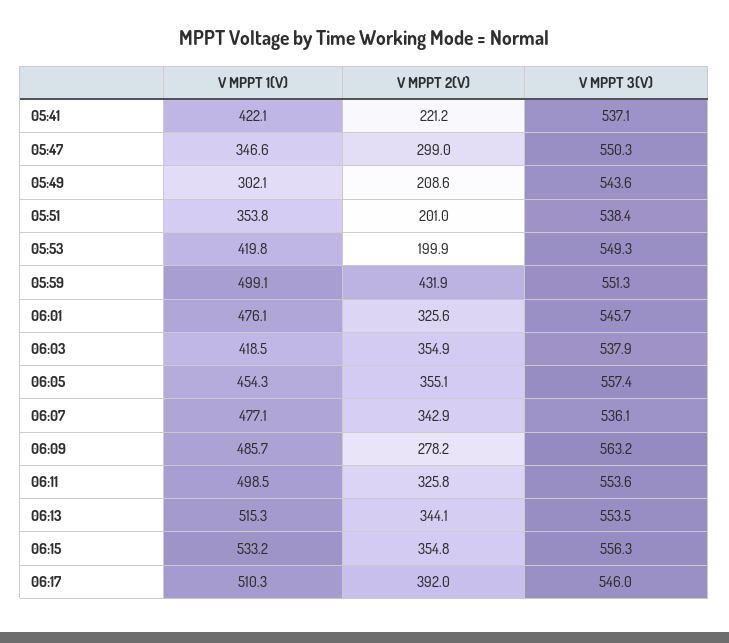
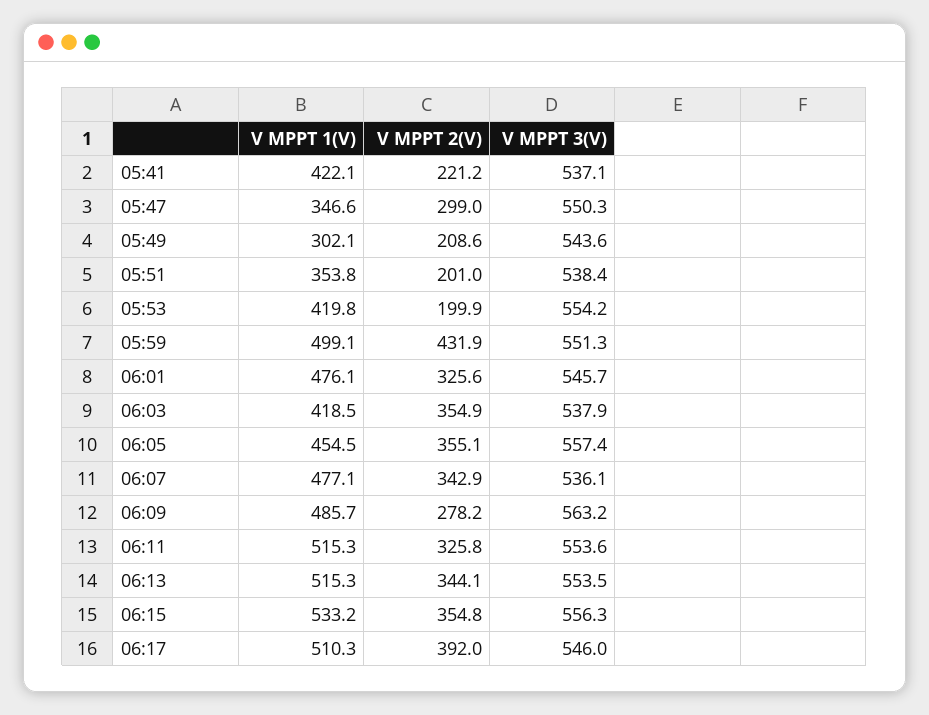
V MPPT 3(V), 05:53: 549.3 -> 554.2
V MPPT 1(V), 06:05: 454.3 -> 454.5
V MPPT 1(V), 06:11: 498.5 -> 515.3

